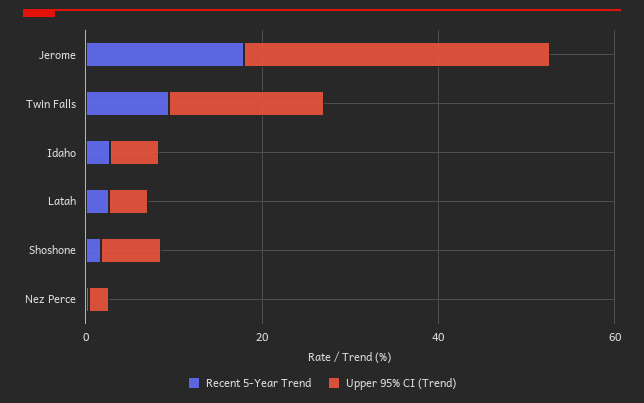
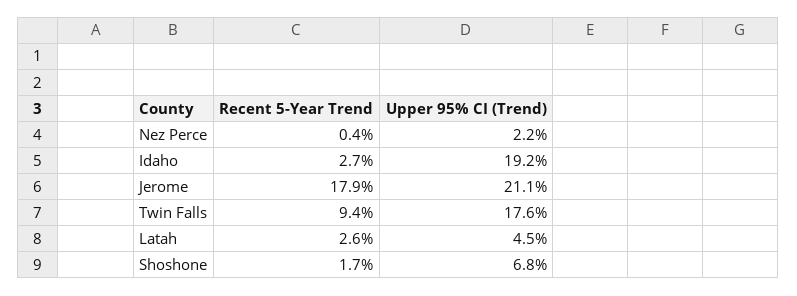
Upper 95% CI (Trend), Jerome: 35 -> 21.1
Upper 95% CI (Trend), Idaho: 5 -> 19.2

